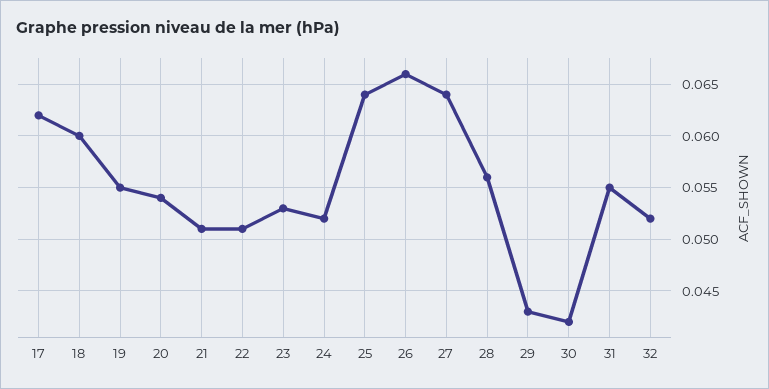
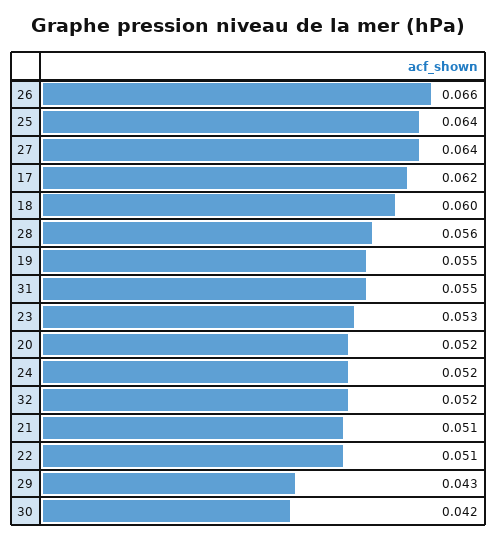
20: 0.054 -> 0.052

